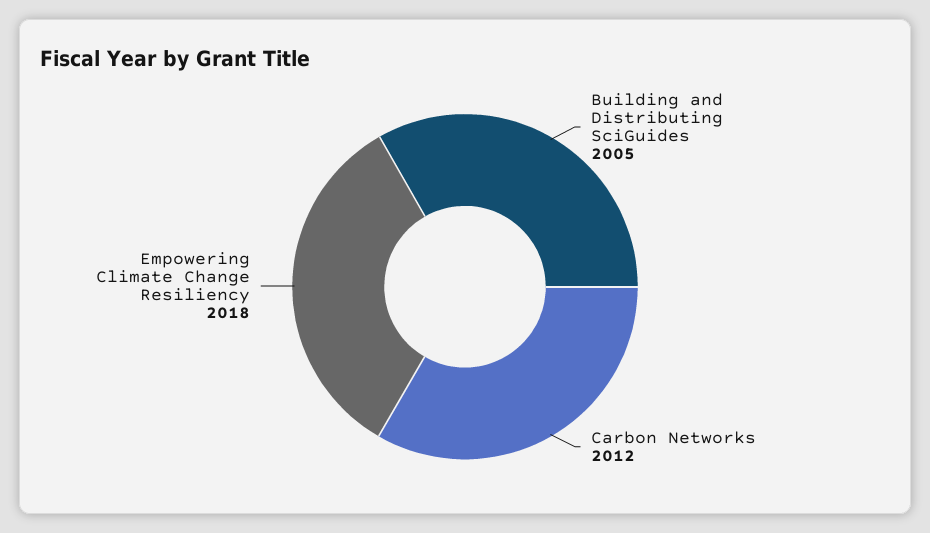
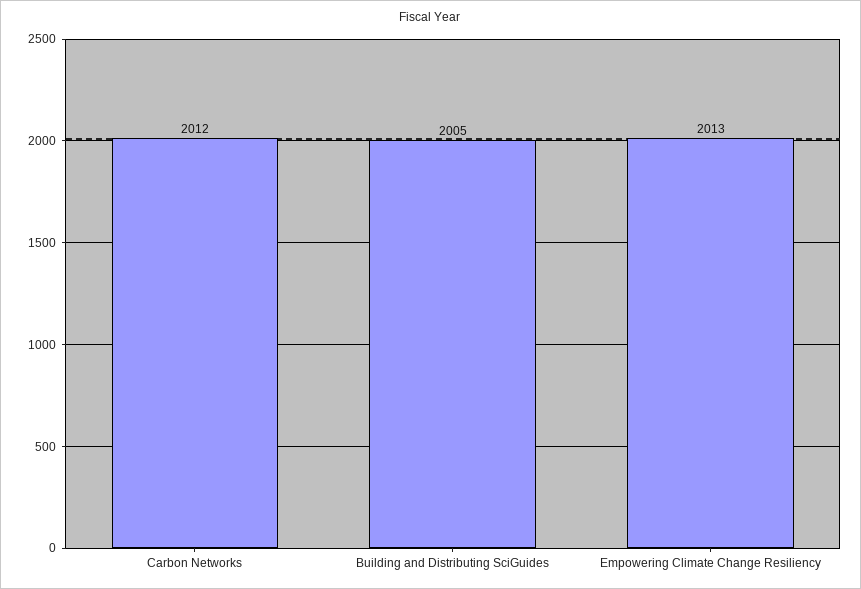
Empowering Climate Change Resiliency: 2018 -> 2013

